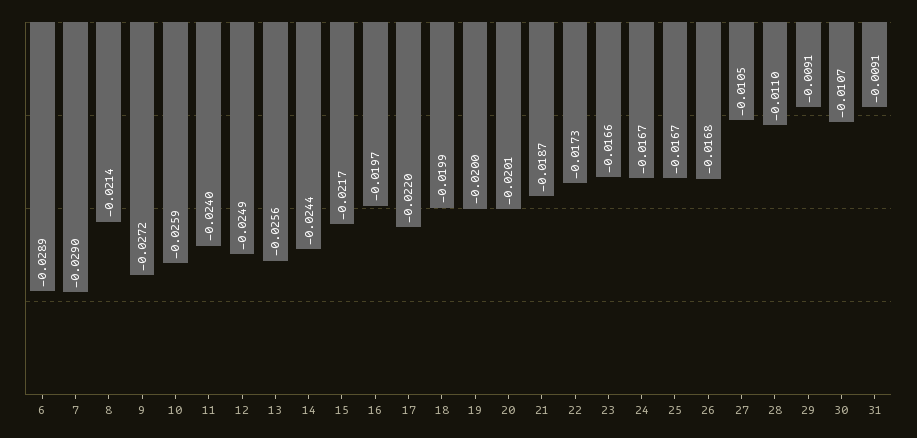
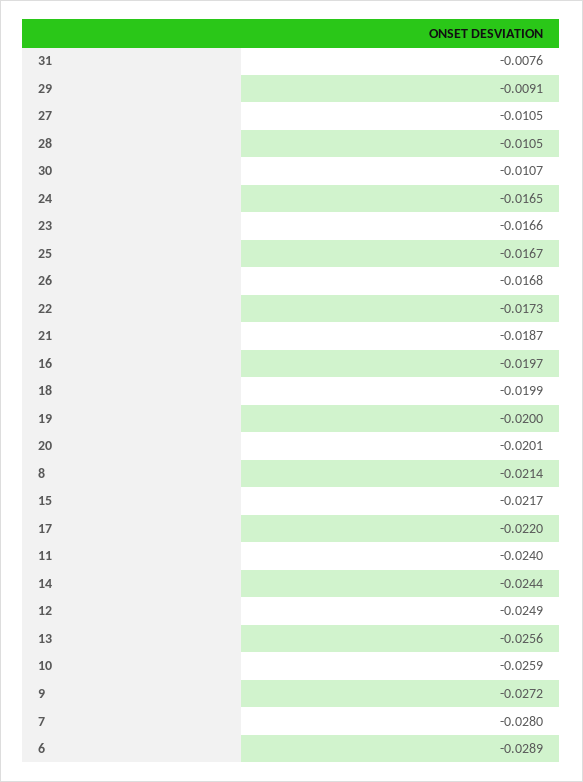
7: -0.029 -> -0.028
24: -0.0167 -> -0.0165
28: -0.011 -> -0.0105
31: -0.0091 -> -0.0076

